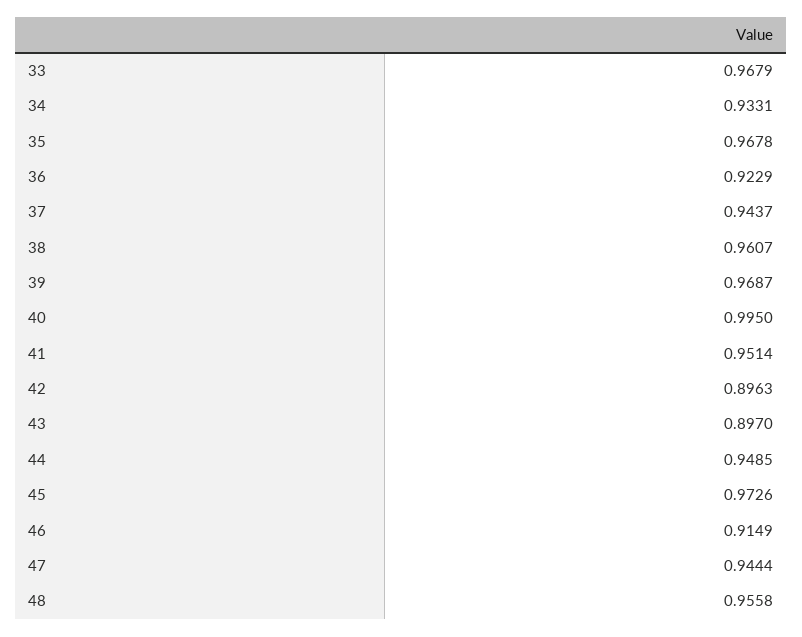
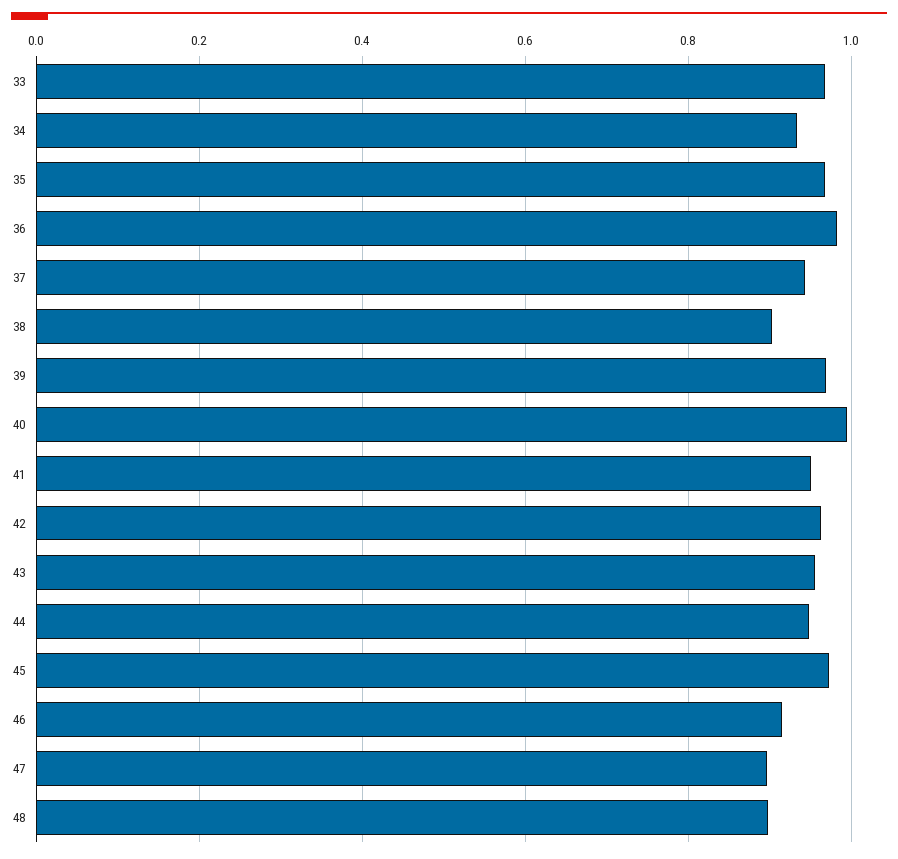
36: 0.9229 -> 0.98
38: 0.9607 -> 0.9
42: 0.8963 -> 0.96
43: 0.897 -> 0.96
47: 0.9444 -> 0.9
48: 0.9558 -> 0.9

